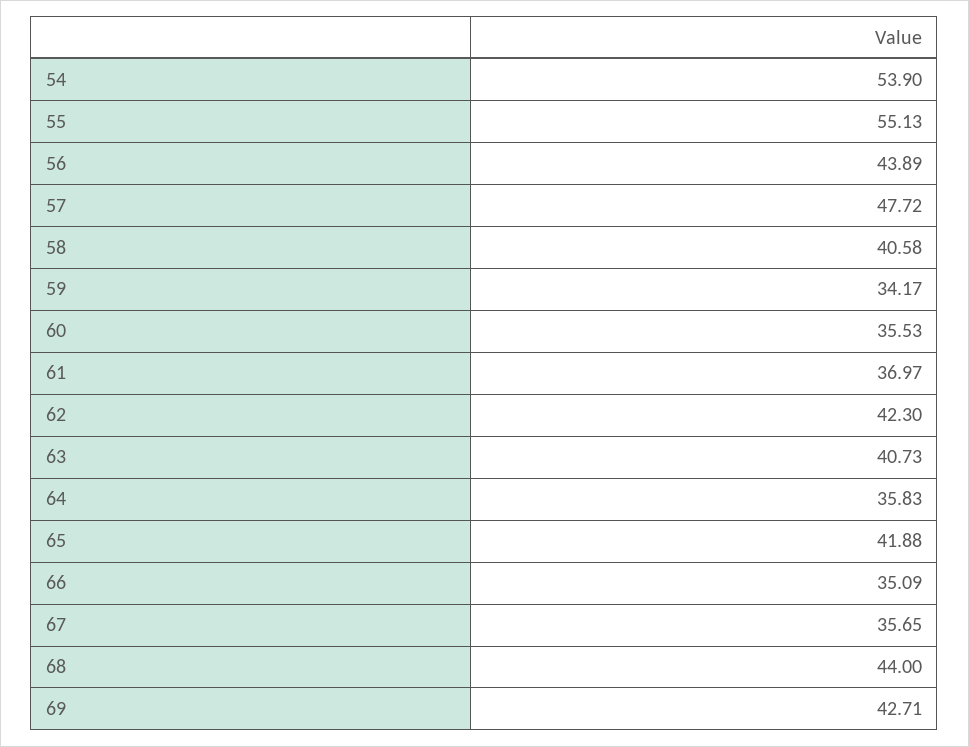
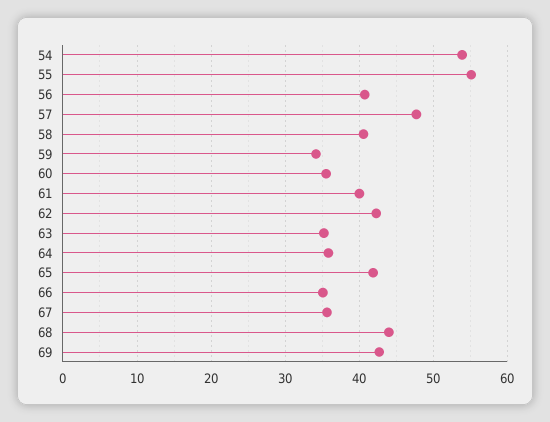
56: 43.89 -> 41
61: 36.97 -> 40
63: 40.73 -> 35

